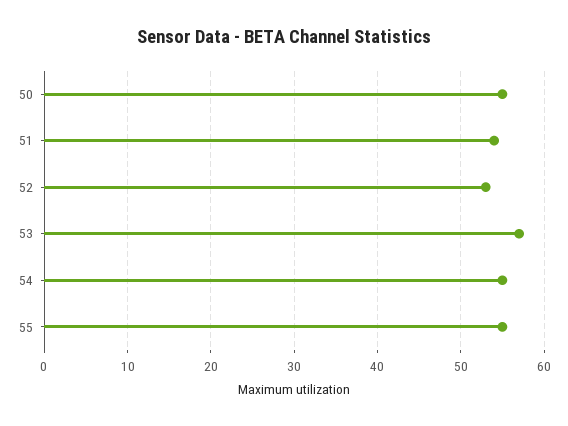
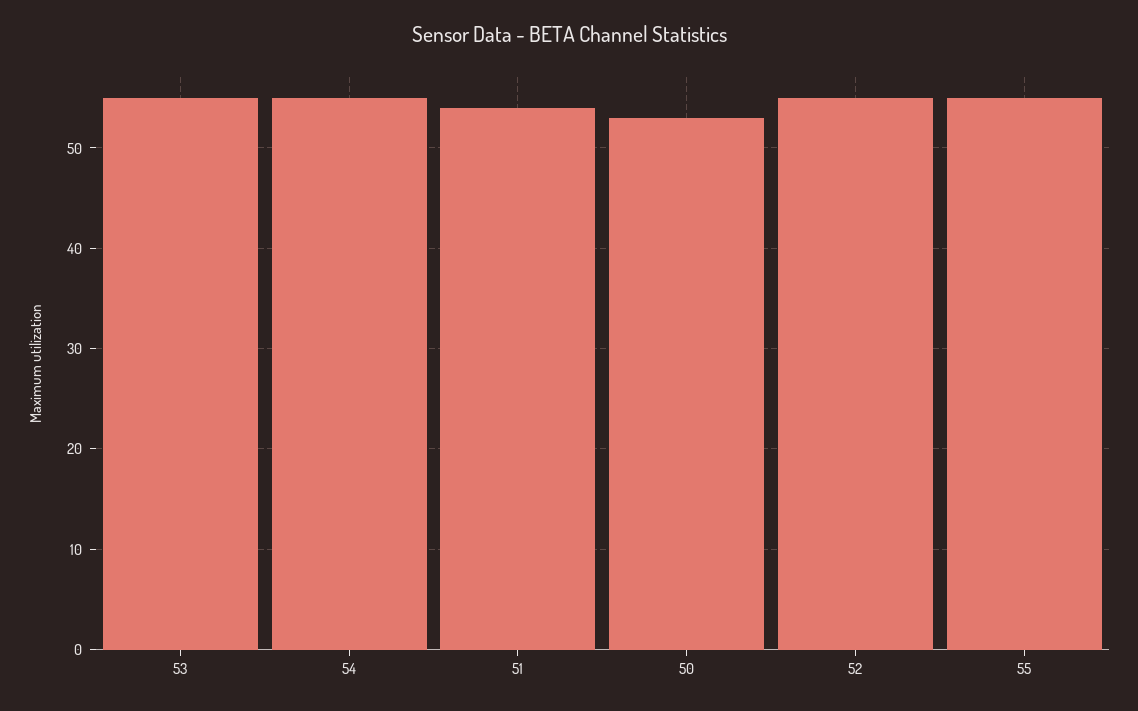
50: 55 -> 53
52: 53 -> 55
53: 57 -> 55

